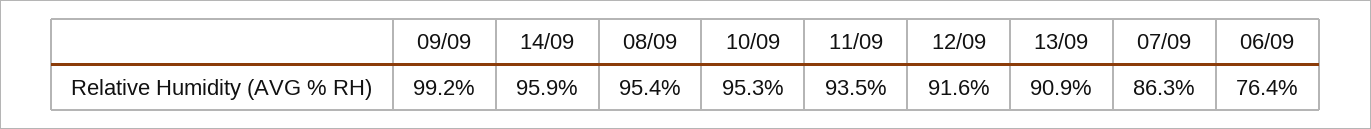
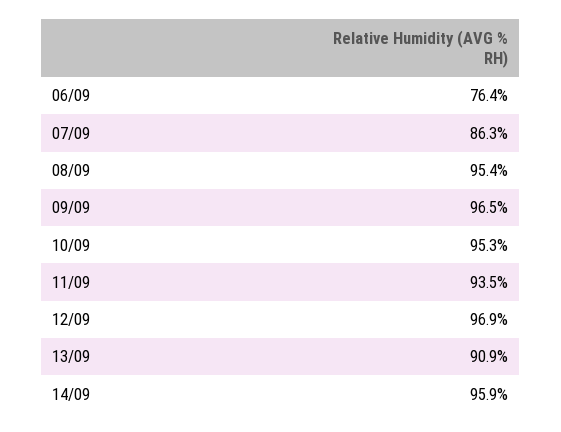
09/09: 99.2 -> 96.5
12/09: 91.6 -> 96.9

